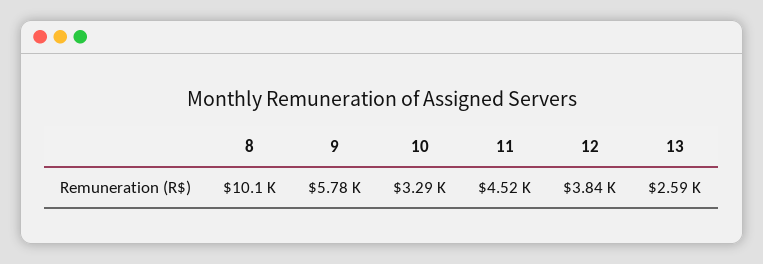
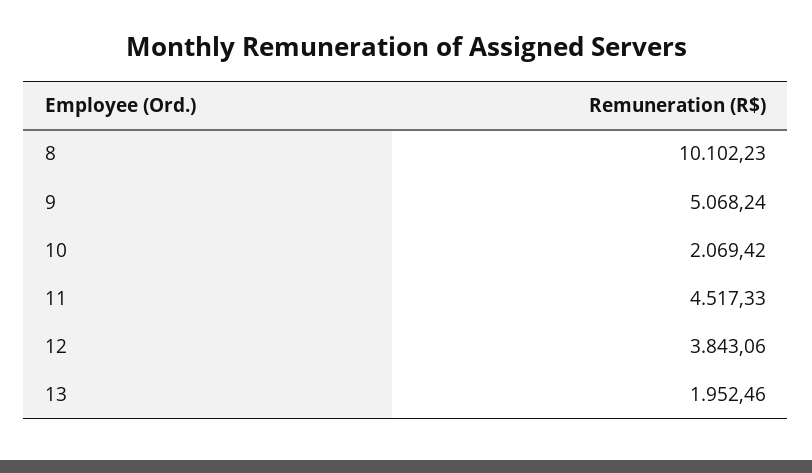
9: 5780 -> 5068.24
10: 3290 -> 2069.42
13: 2590 -> 1952.46

